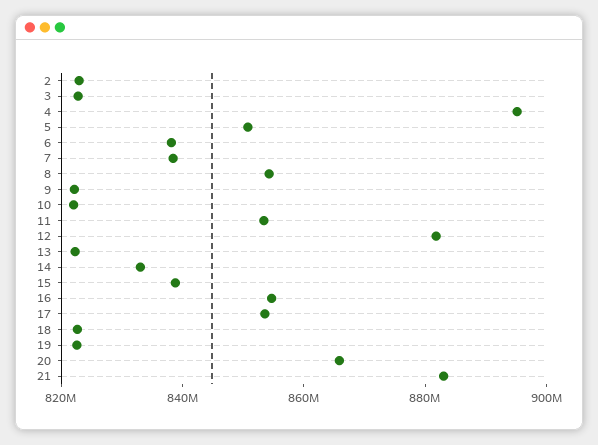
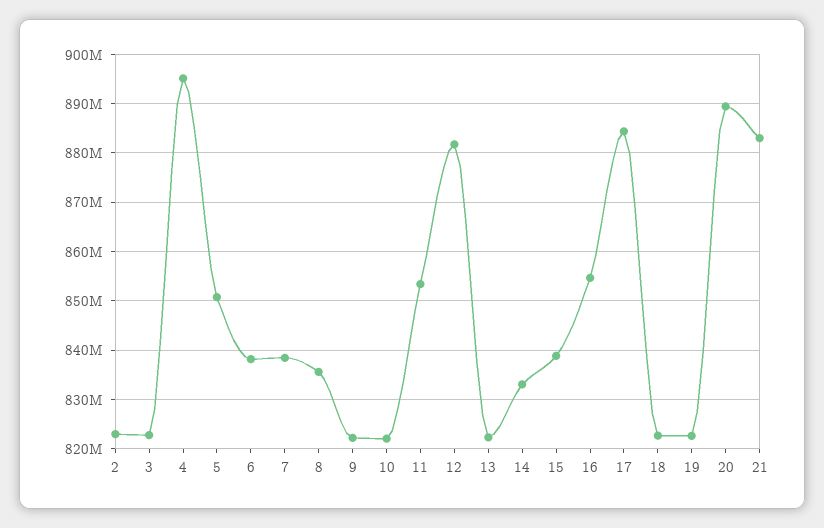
8: 855000000 -> 836000000
17: 855000000 -> 884000000
20: 865000000 -> 890000000

